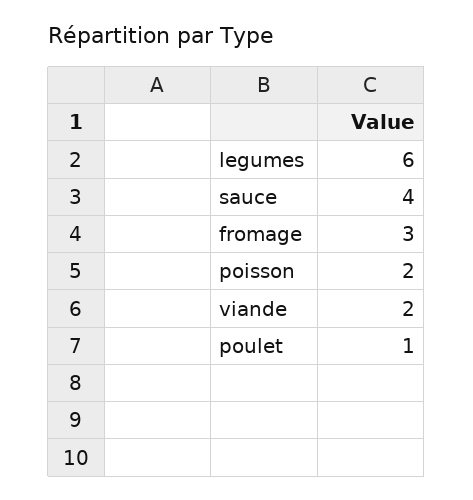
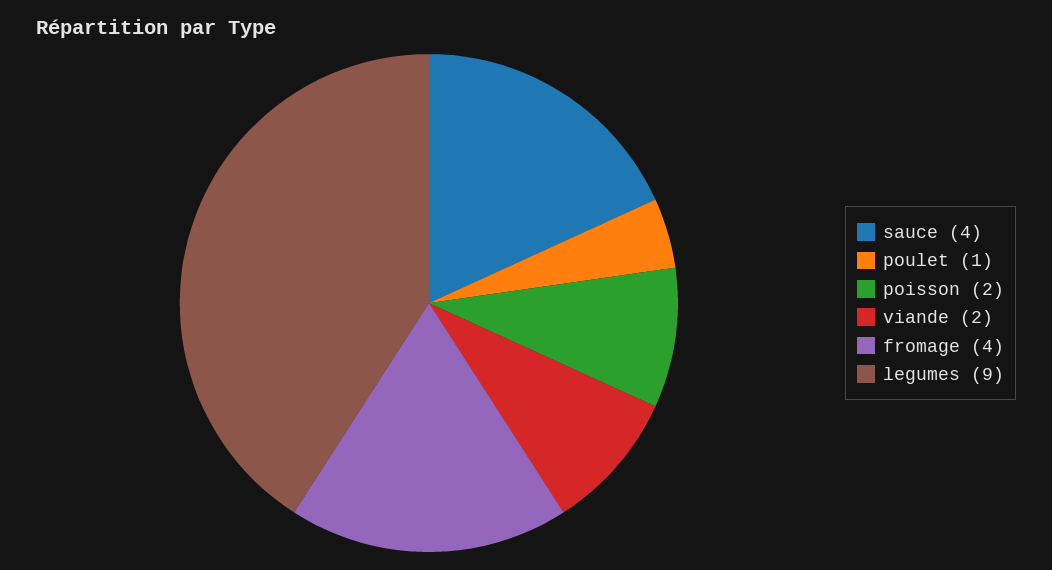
legumes: 6 -> 9
fromage: 3 -> 4

